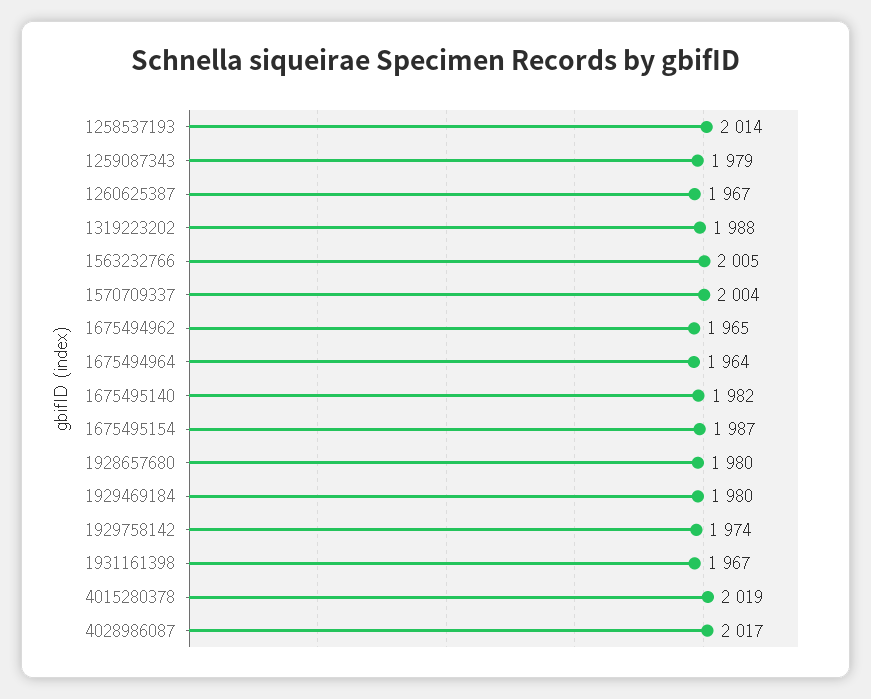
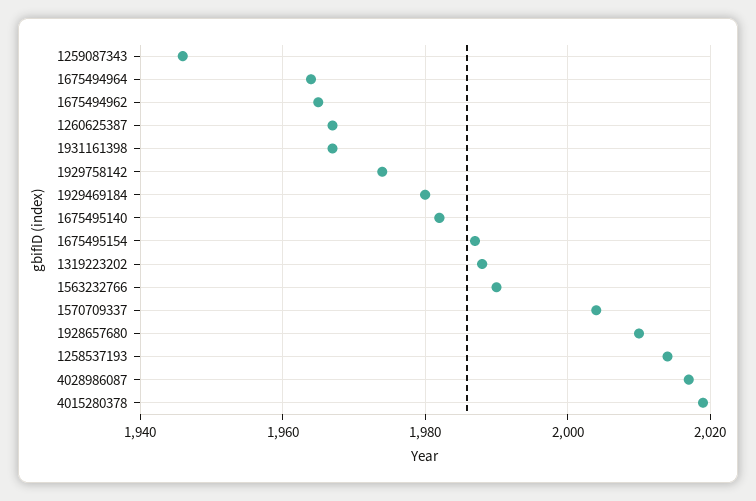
1259087343: 1979 -> 1945
1563232766: 2005 -> 1990
1928657680: 1980 -> 2010

